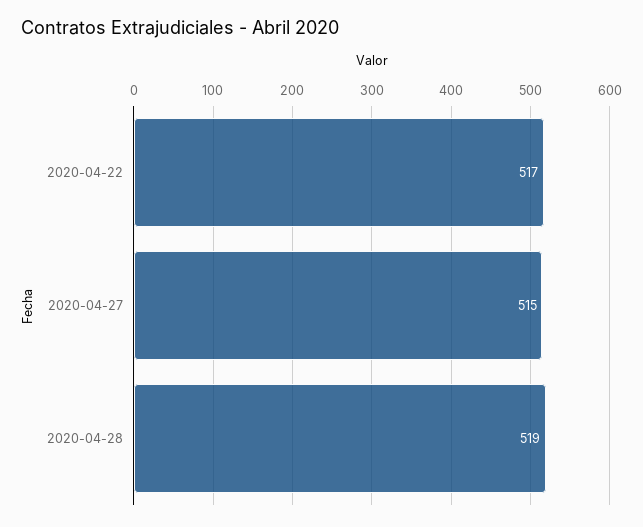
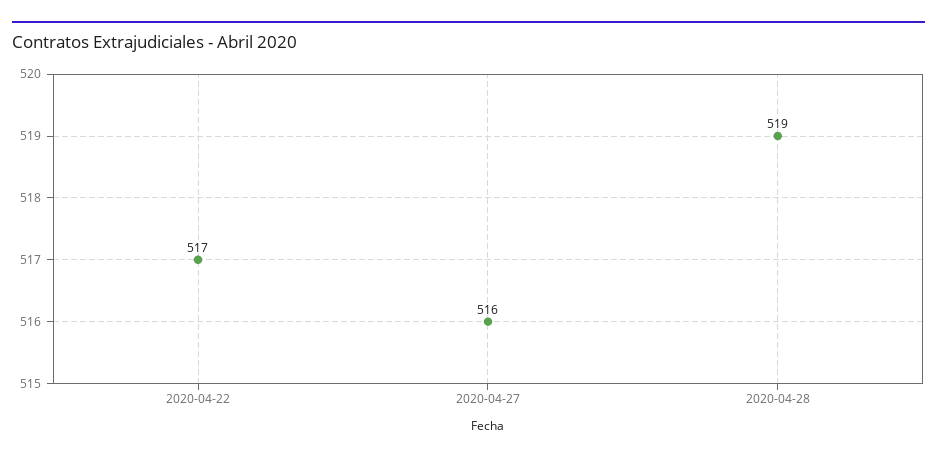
2020-04-27: 515 -> 516

